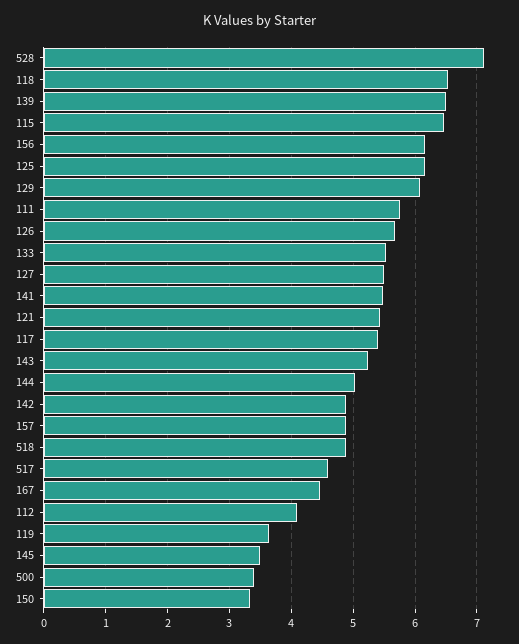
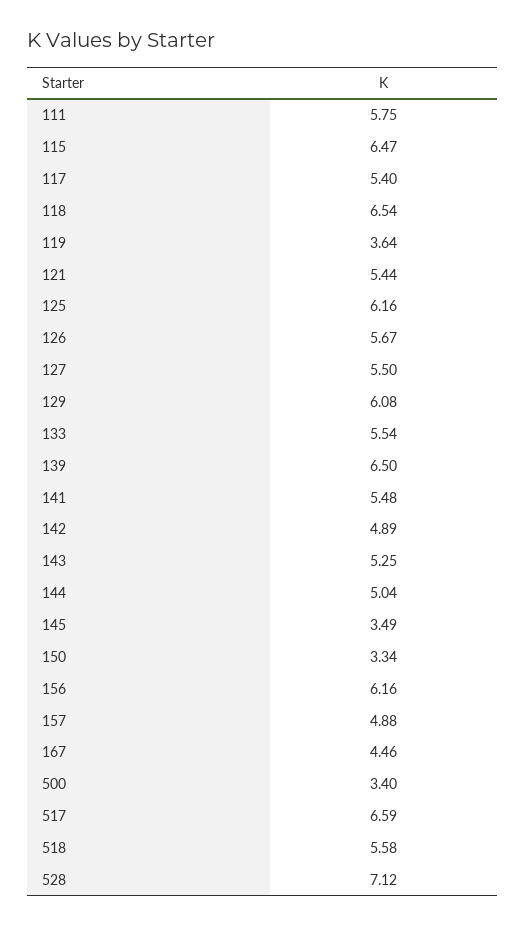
518: 4.9 -> 5.58
517: 4.6 -> 6.59
112: 4.1 -> none

